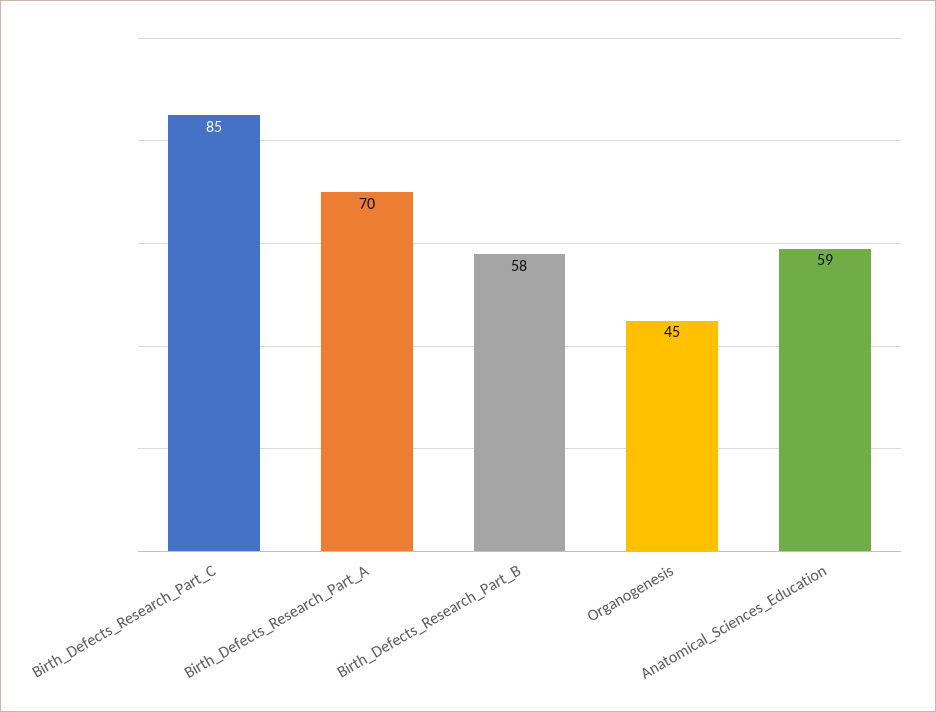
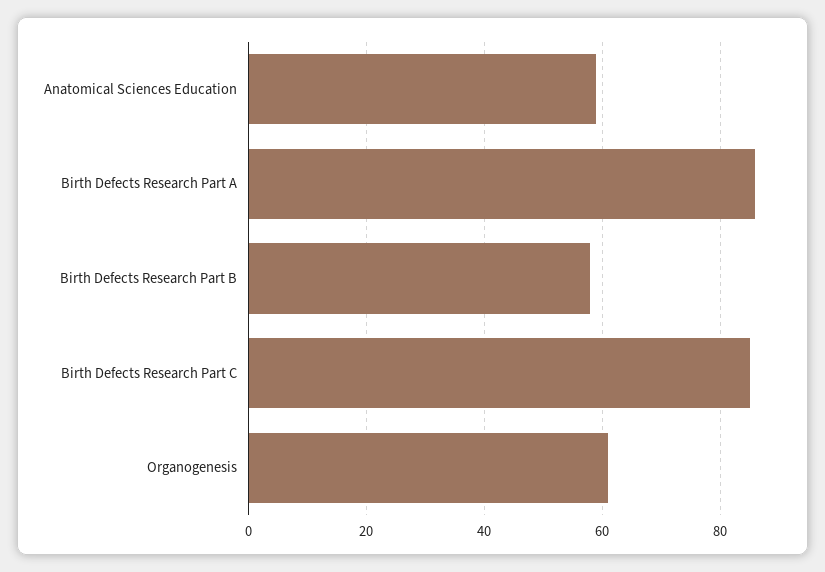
Birth_Defects_Research_Part_A: 70 -> 85
Organogenesis: 45 -> 60

